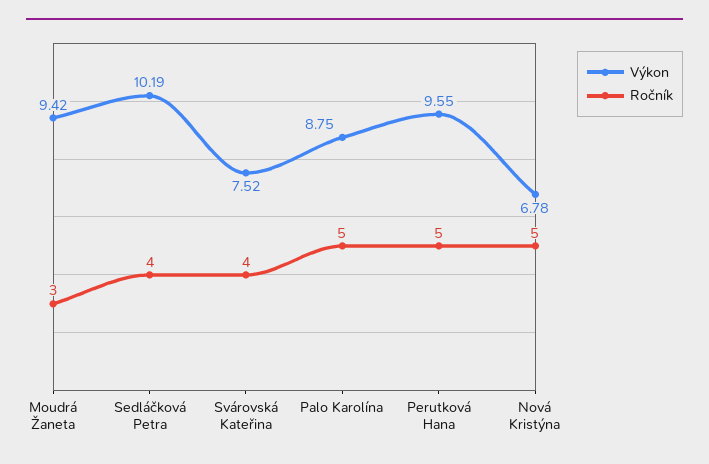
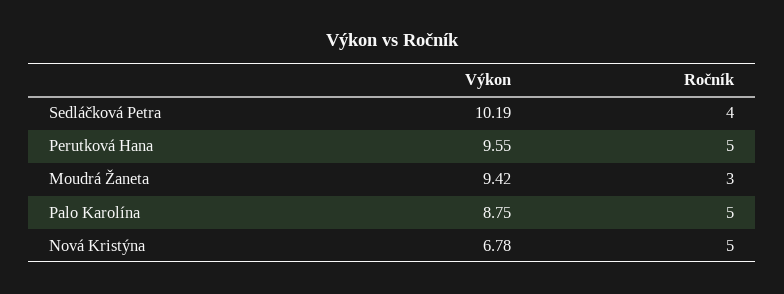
Výkon, Svárovská Kateřina: 7.52 -> none
Ročník, Svárovská Kateřina: 4 -> none

